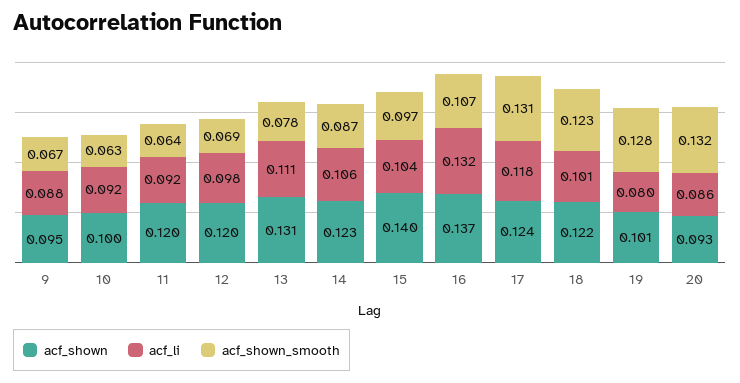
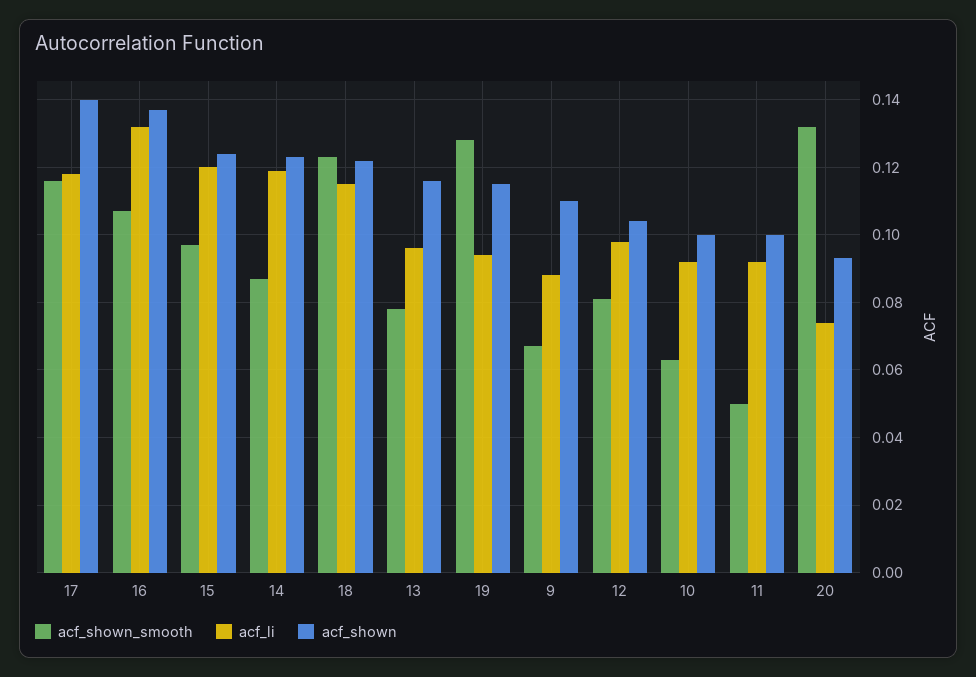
acf_shown, 9: 0.095 -> 0.11
acf_shown, 11: 0.12 -> 0.1
acf_shown_smooth, 11: 0.064 -> 0.05
acf_shown, 12: 0.12 -> 0.105
acf_shown_smooth, 12: 0.069 -> 0.08
acf_shown, 13: 0.131 -> 0.115
acf_li, 13: 0.111 -> 0.095
acf_li, 14: 0.106 -> 0.12
acf_shown, 15: 0.14 -> 0.125
acf_li, 15: 0.104 -> 0.12
acf_shown, 17: 0.124 -> 0.14
acf_shown_smooth, 17: 0.131 -> 0.115
acf_li, 18: 0.101 -> 0.115
acf_shown, 19: 0.101 -> 0.115
acf_li, 19: 0.08 -> 0.095
acf_li, 20: 0.086 -> 0.075

